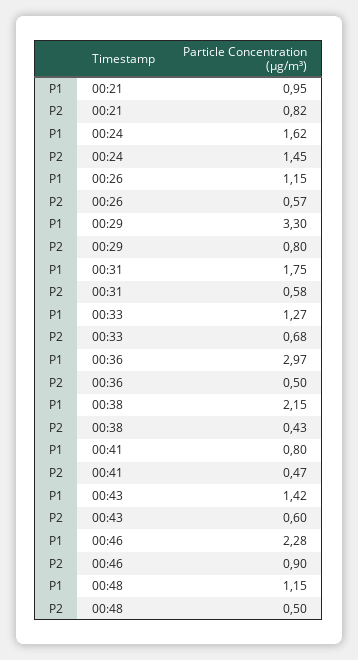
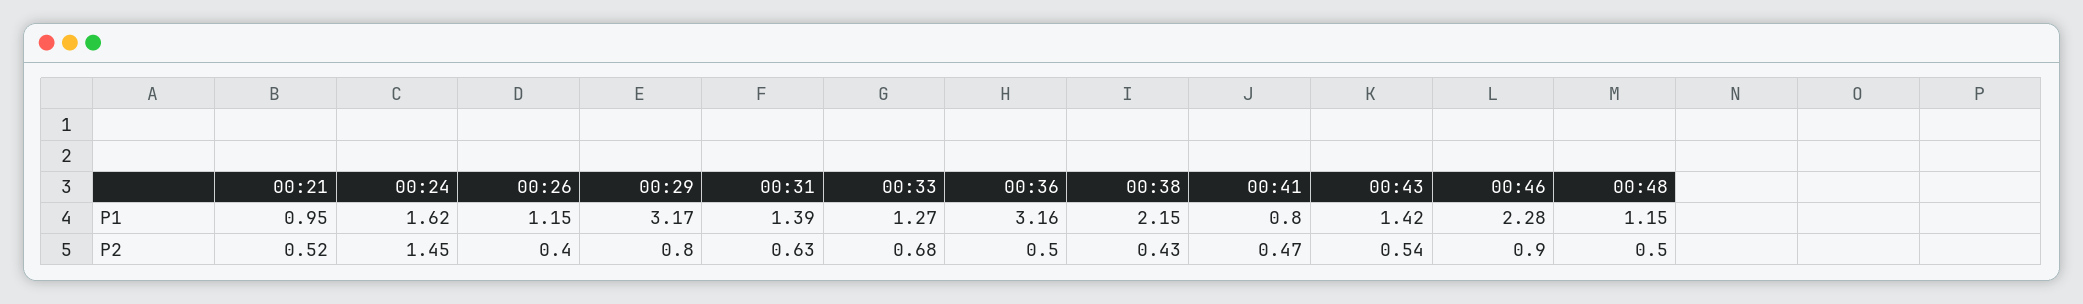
P2, 00:21: 0.82 -> 0.52
P2, 00:26: 0.57 -> 0.4
P1, 00:29: 3.3 -> 3.17
P1, 00:31: 1.75 -> 1.39
P2, 00:31: 0.58 -> 0.63
P1, 00:36: 2.97 -> 3.16
P2, 00:43: 0.6 -> 0.54

